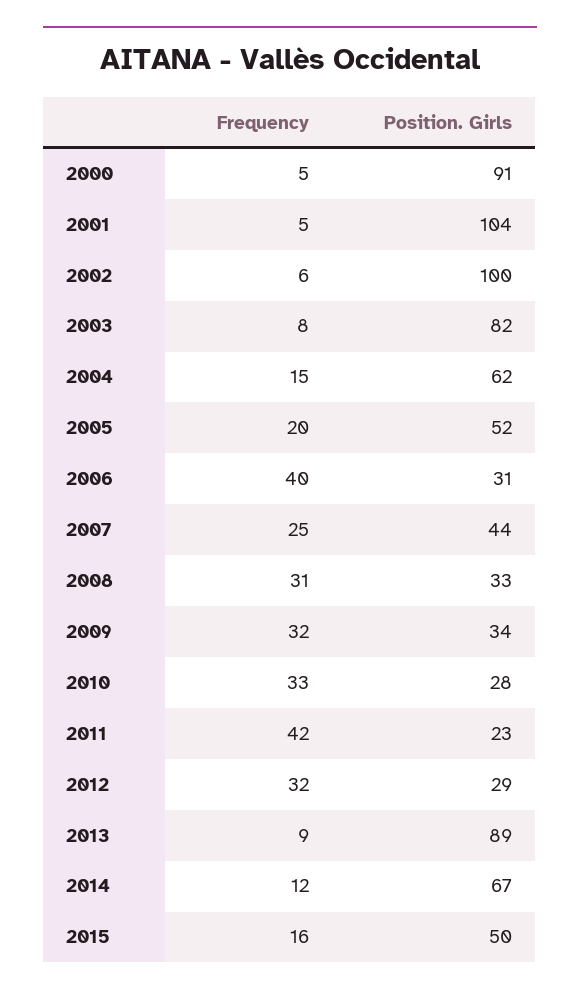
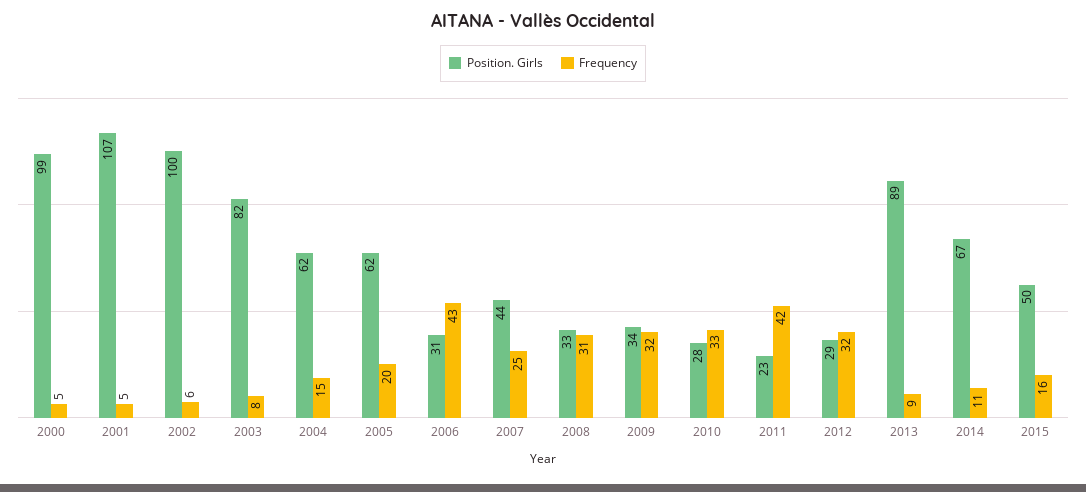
Position. Girls, 2000: 91 -> 99
Position. Girls, 2001: 104 -> 107
Position. Girls, 2005: 52 -> 62
Frequency, 2006: 40 -> 43
Frequency, 2014: 12 -> 11

